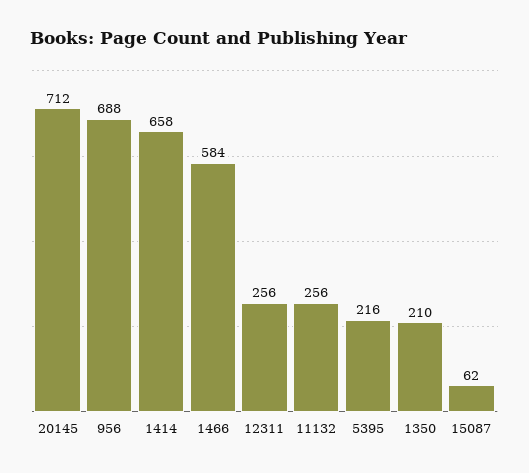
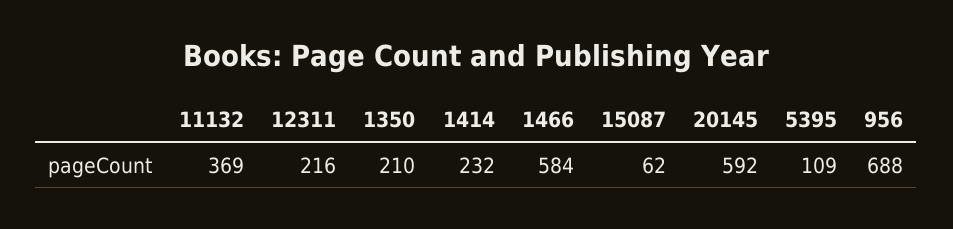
20145: 712 -> 592
1414: 658 -> 232
12311: 256 -> 216
11132: 256 -> 369
5395: 216 -> 109

